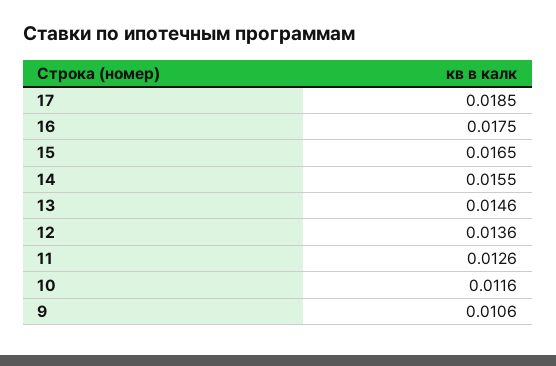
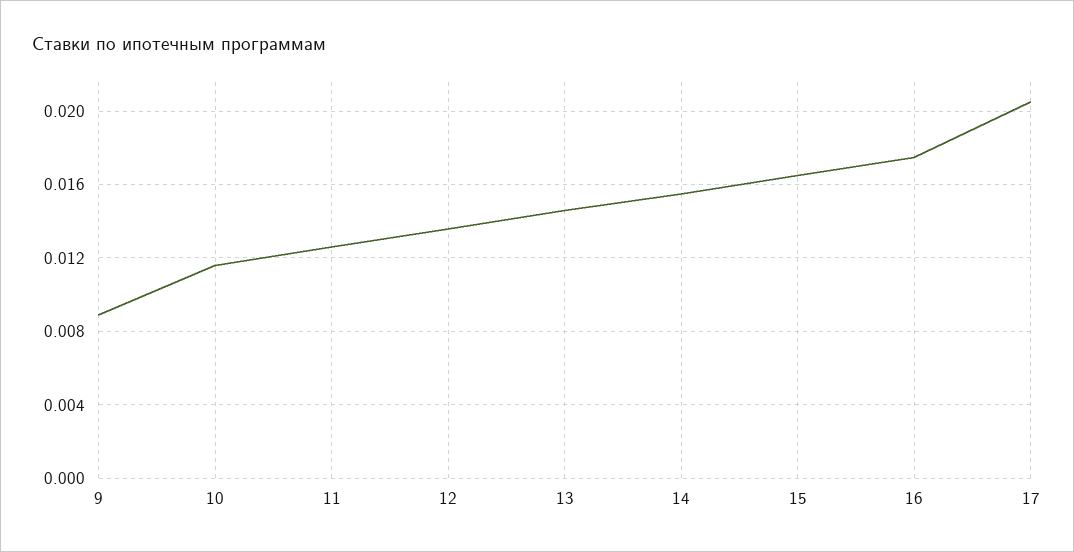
17: 0.0185 -> 0.0205
9: 0.0106 -> 0.009

